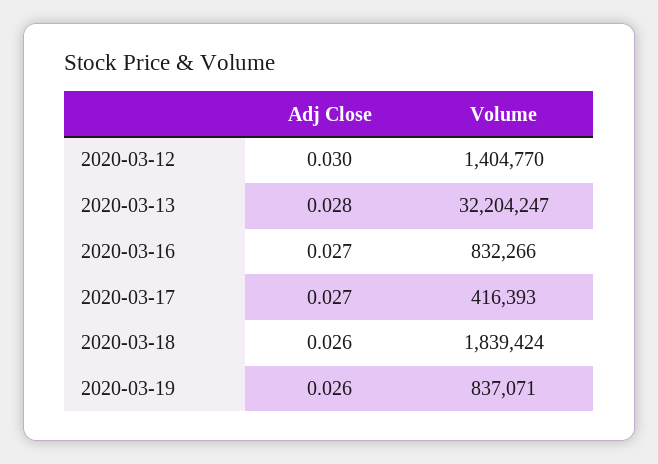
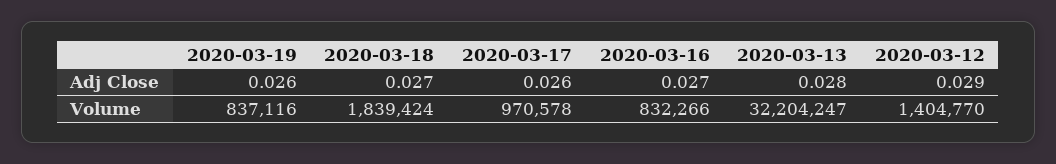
Adj Close, 2020-03-12: 0.03 -> 0.029
Adj Close, 2020-03-17: 0.027 -> 0.026
Volume, 2020-03-17: 416393 -> 970578
Adj Close, 2020-03-18: 0.026 -> 0.027
Volume, 2020-03-19: 837071 -> 837116

